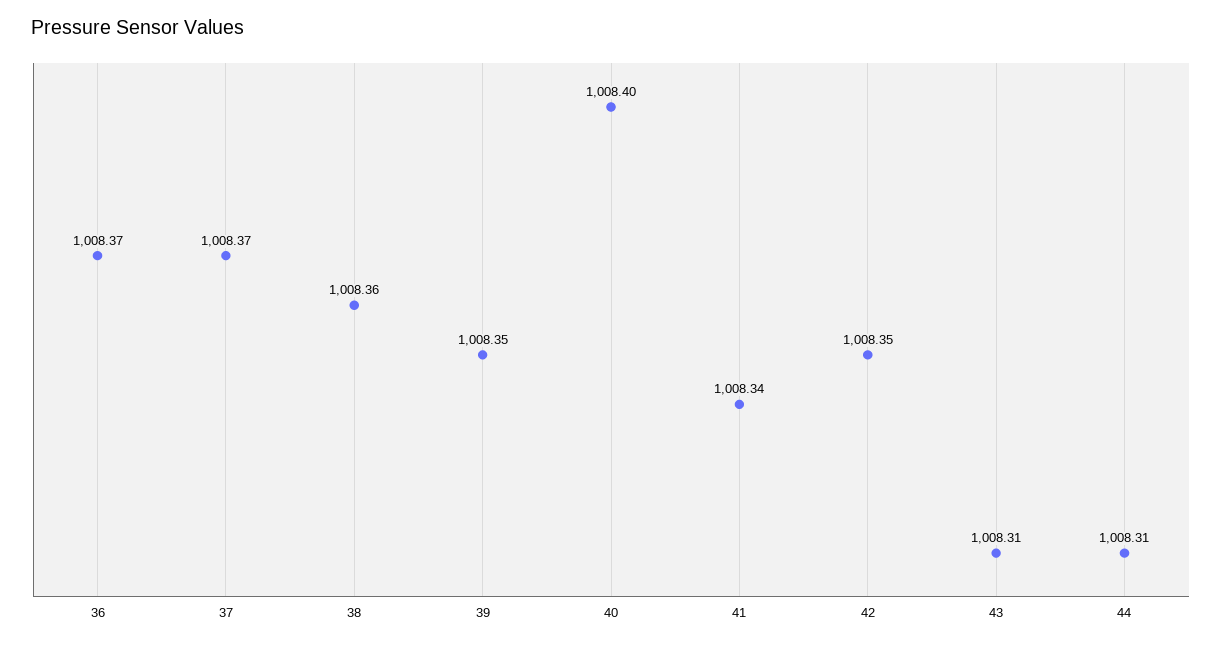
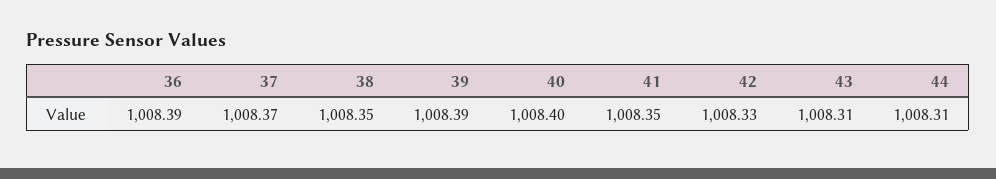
36: 1008.37 -> 1008.39
38: 1008.36 -> 1008.35
39: 1008.35 -> 1008.39
41: 1008.34 -> 1008.35
42: 1008.35 -> 1008.33

